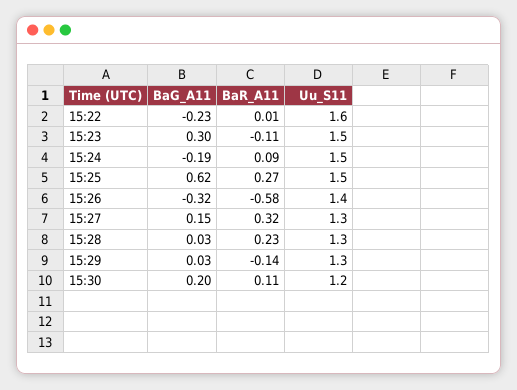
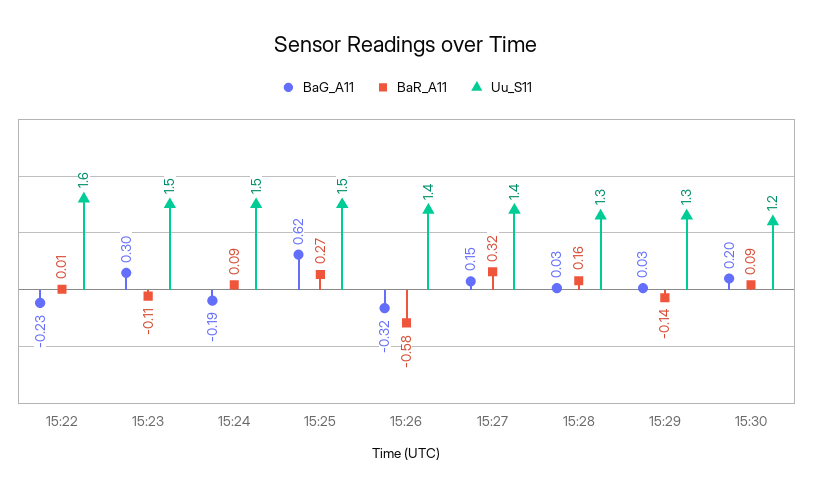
Uu_S11, 15:27: 1.3 -> 1.4
BaR_A11, 15:28: 0.23 -> 0.16
BaR_A11, 15:30: 0.11 -> 0.09

